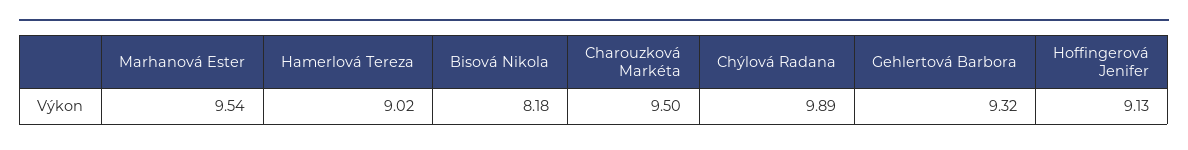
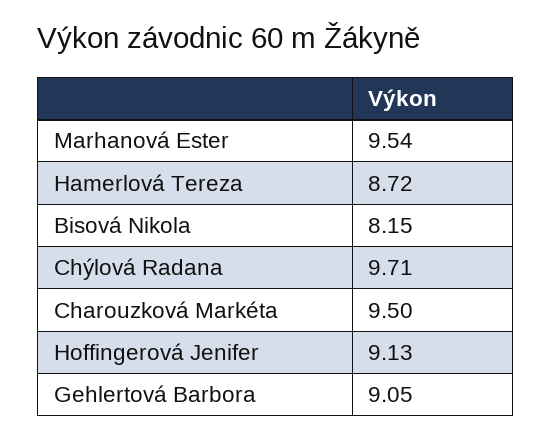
Hamerlová Tereza: 9.02 -> 8.72
Bisová Nikola: 8.18 -> 8.15
Chýlová Radana: 9.89 -> 9.71
Gehlertová Barbora: 9.32 -> 9.05

